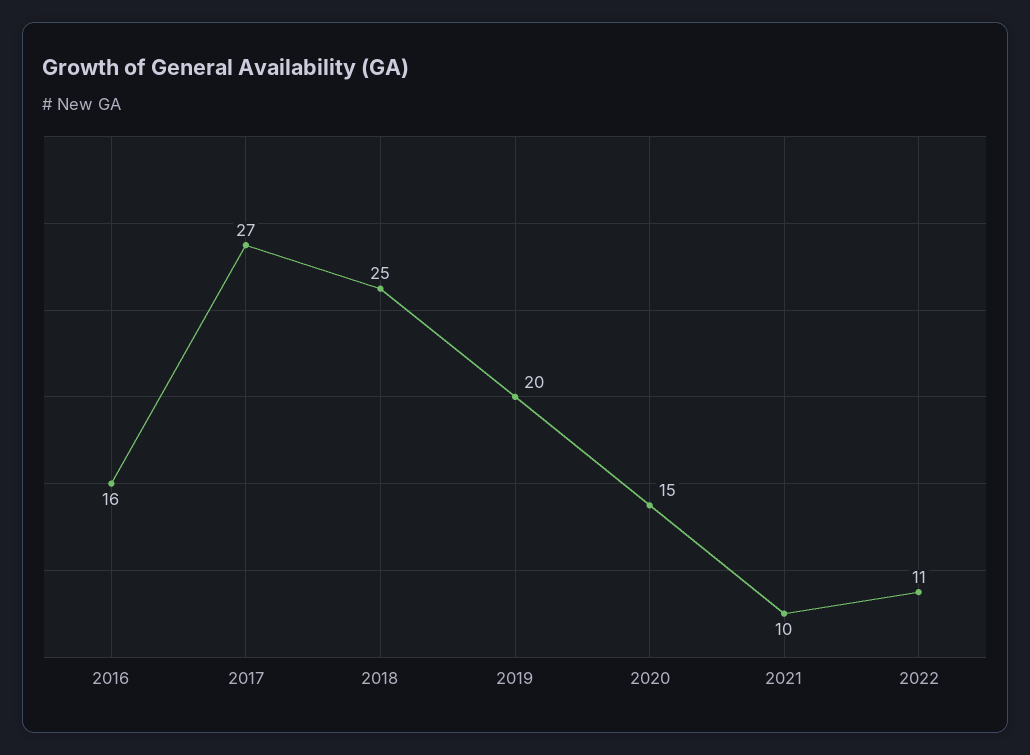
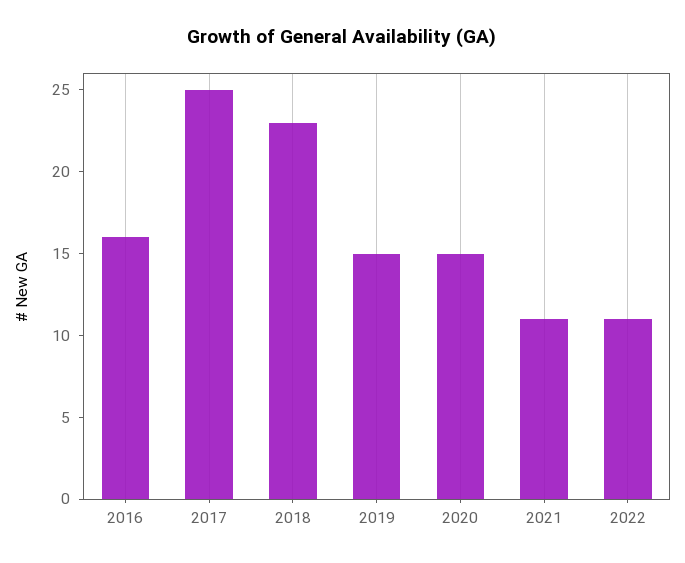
2017: 27 -> 25
2018: 25 -> 23
2019: 20 -> 15
2021: 10 -> 11

